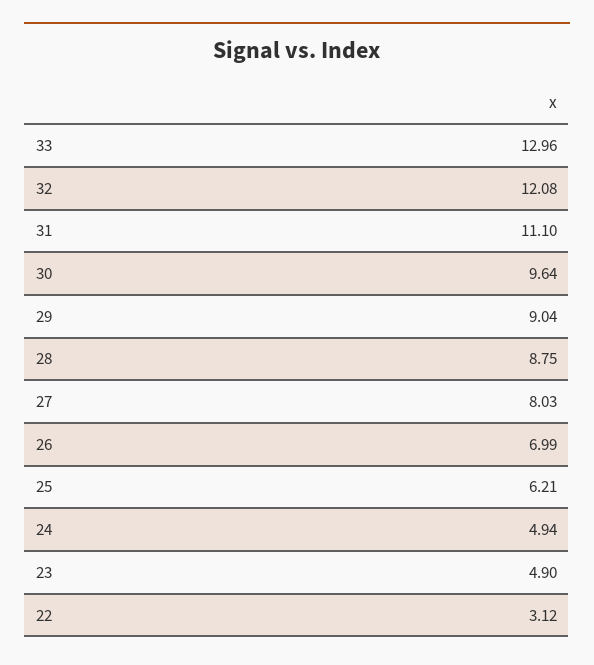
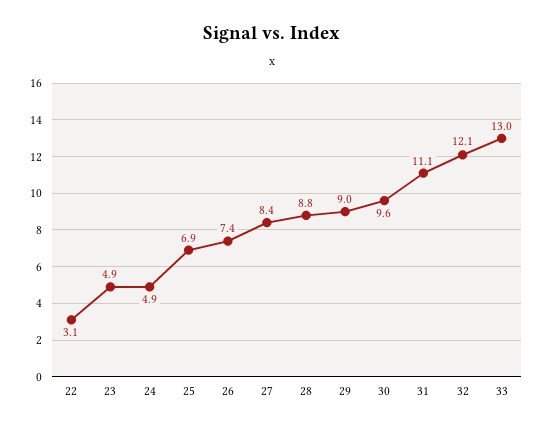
27: 8.03 -> 8.4
26: 6.99 -> 7.4
25: 6.21 -> 6.9

